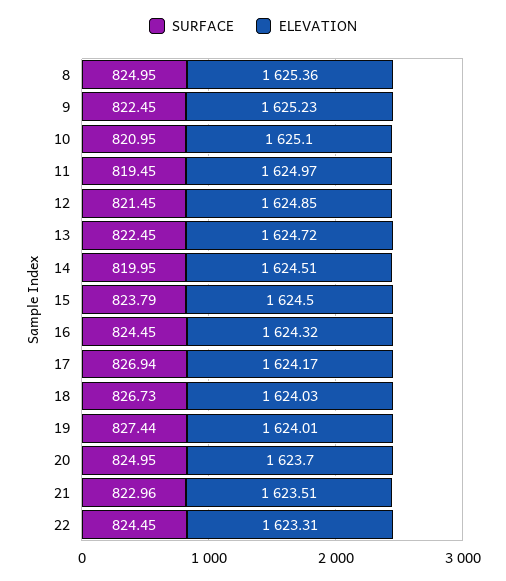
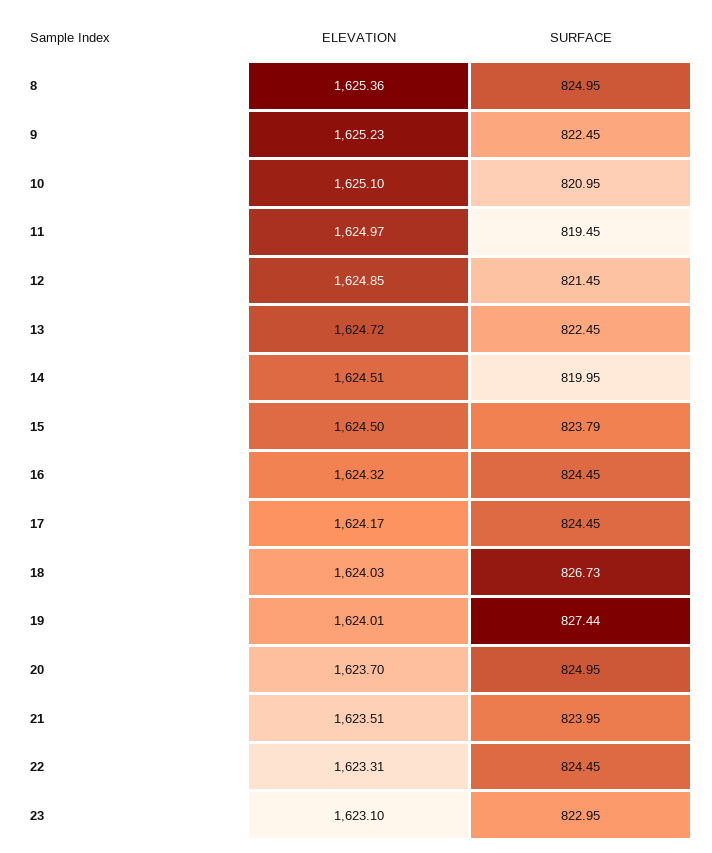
SURFACE, 17: 826.94 -> 824.45
SURFACE, 21: 822.96 -> 823.95
ELEVATION, 23: none -> 1623.1
SURFACE, 23: none -> 822.95

